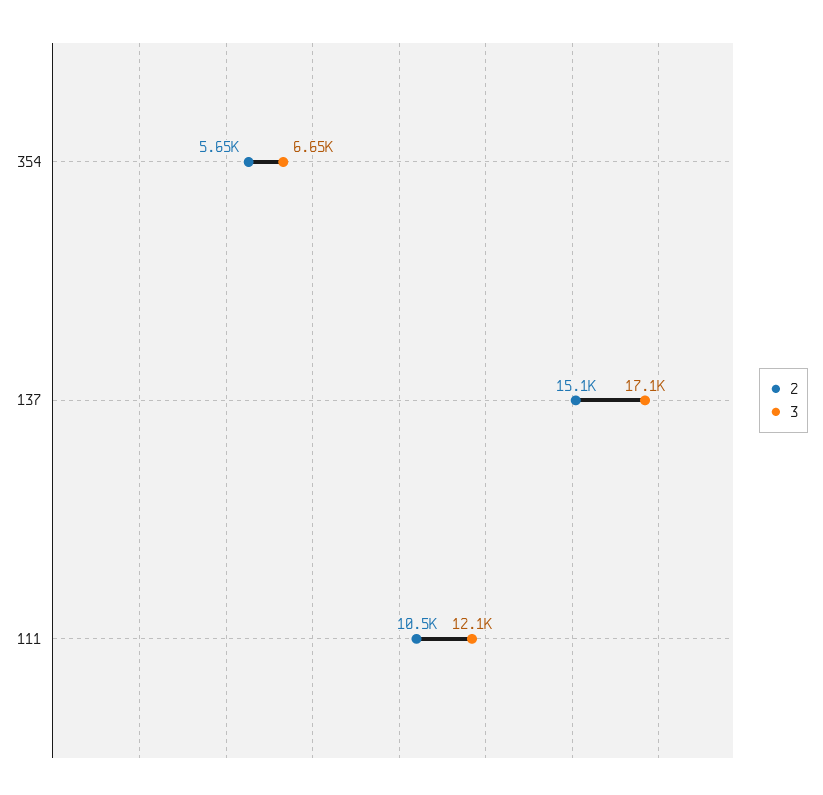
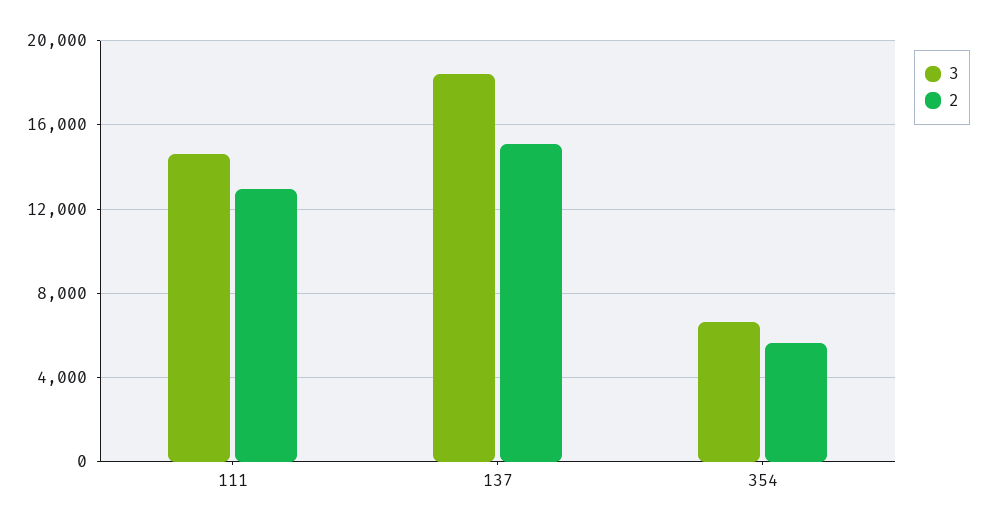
3, 137: 17100 -> 18500
2, 111: 10500 -> 13000
3, 111: 12100 -> 14500

